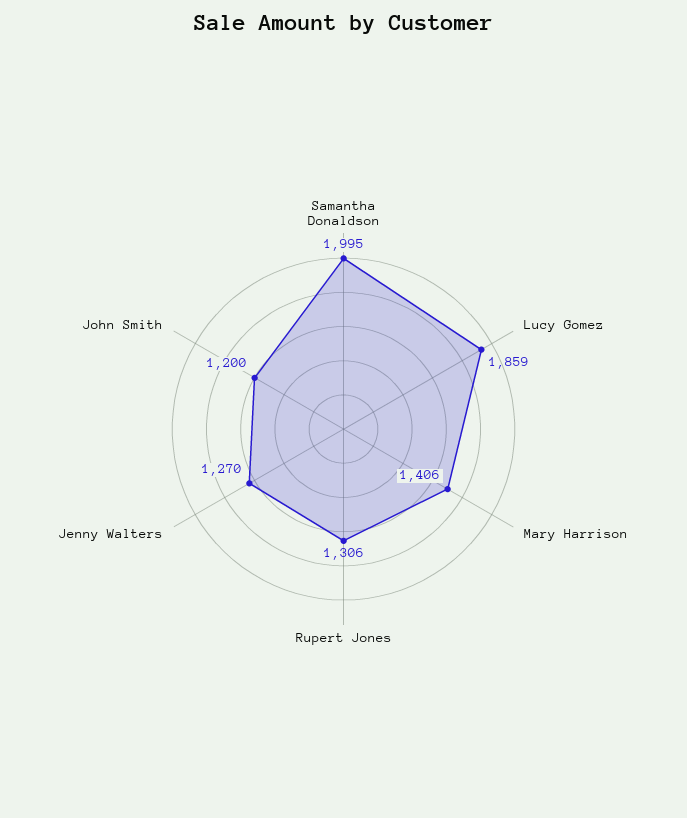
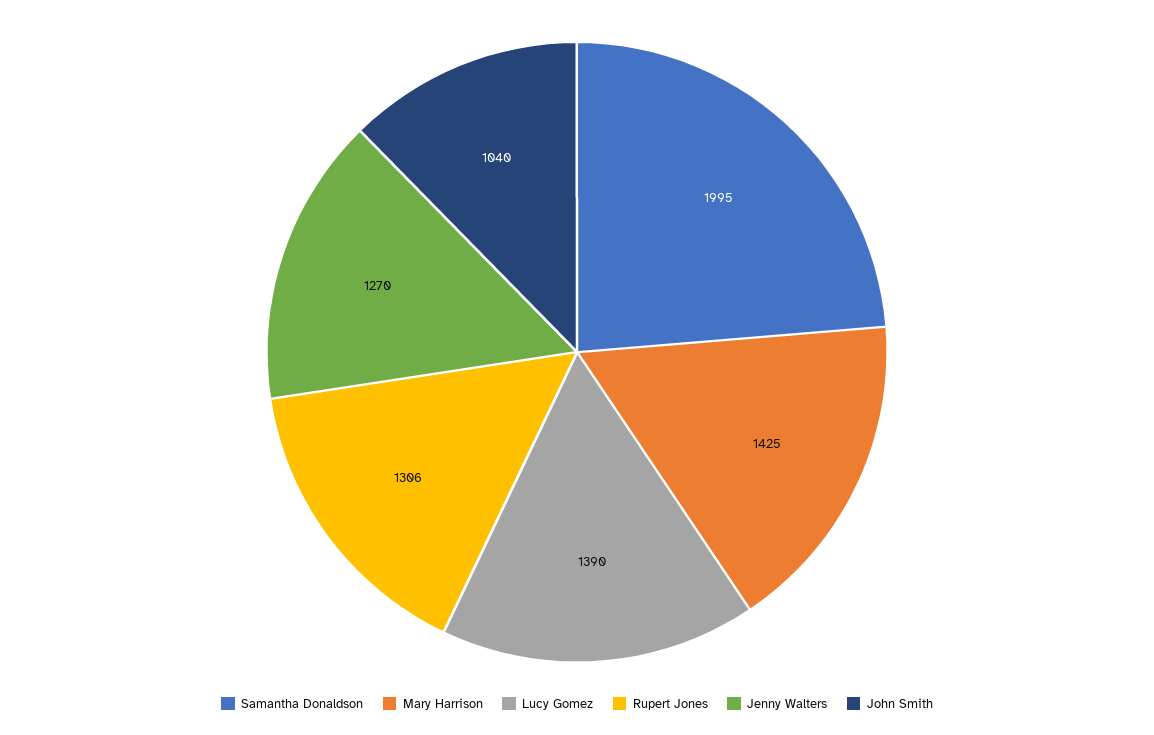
Lucy Gomez: 1859 -> 1390
Mary Harrison: 1406 -> 1425
John Smith: 1200 -> 1040

